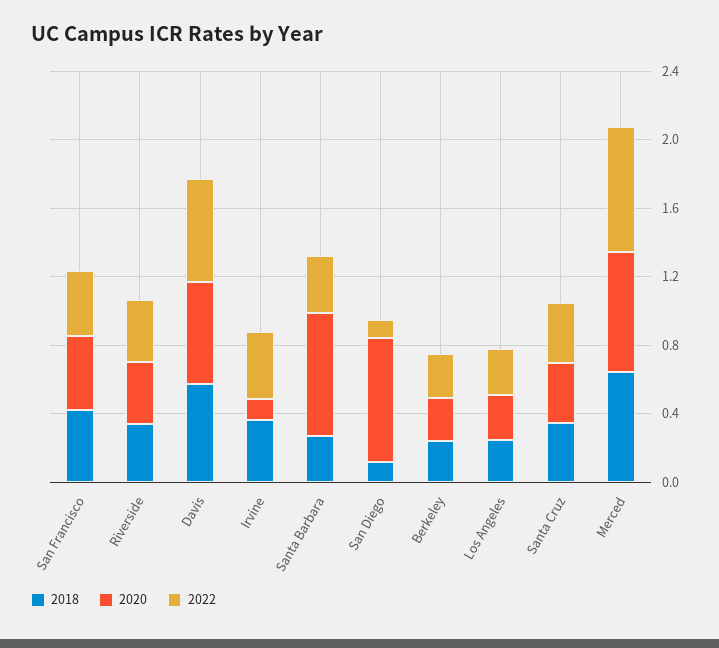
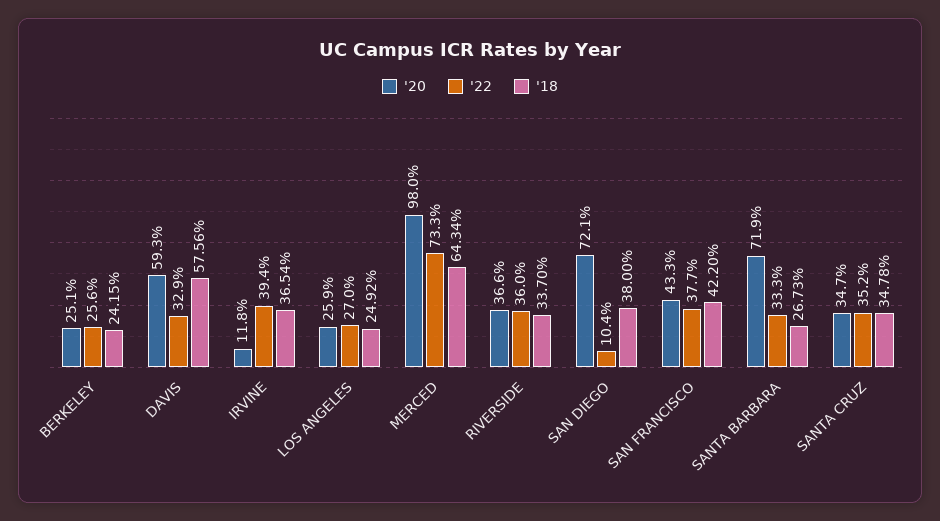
2022, Davis: 0.6 -> 0.329
2018, San Diego: 0.1 -> 0.38
2020, Merced: 0.7 -> 0.98

